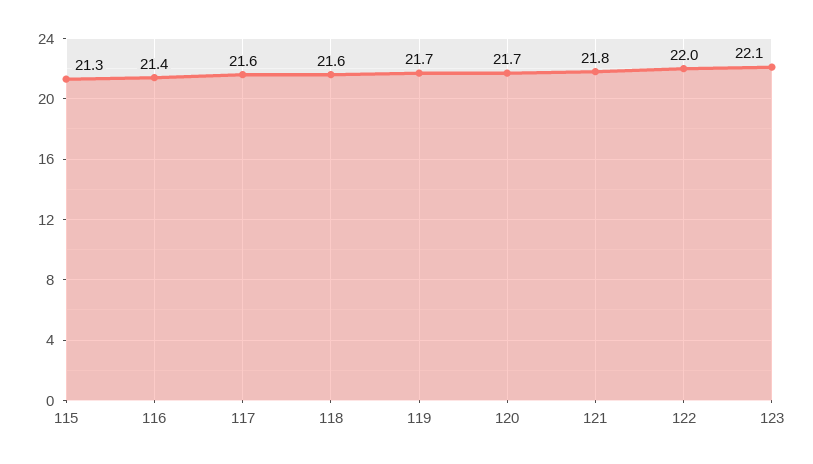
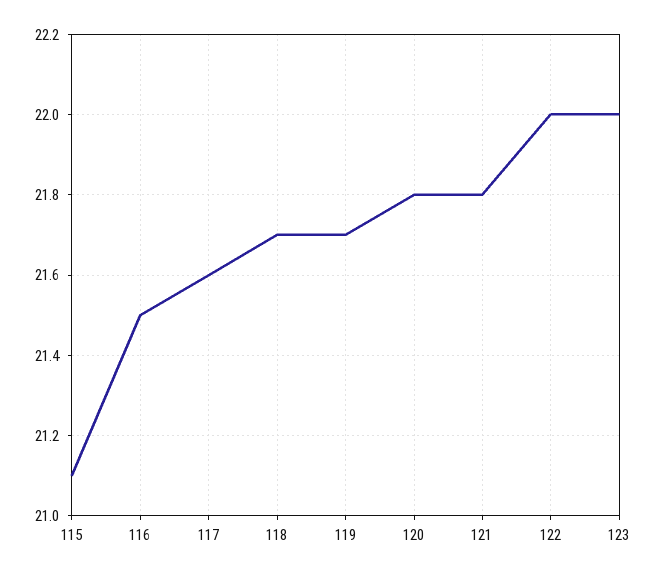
115: 21.3 -> 21.1
116: 21.4 -> 21.5
118: 21.6 -> 21.7
120: 21.7 -> 21.8
123: 22.1 -> 22

